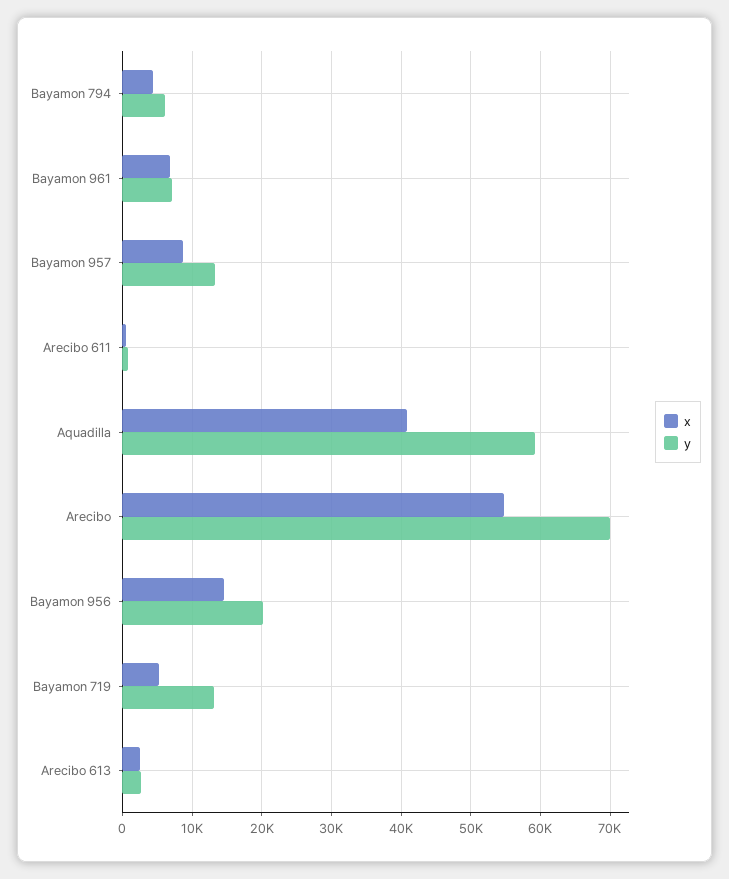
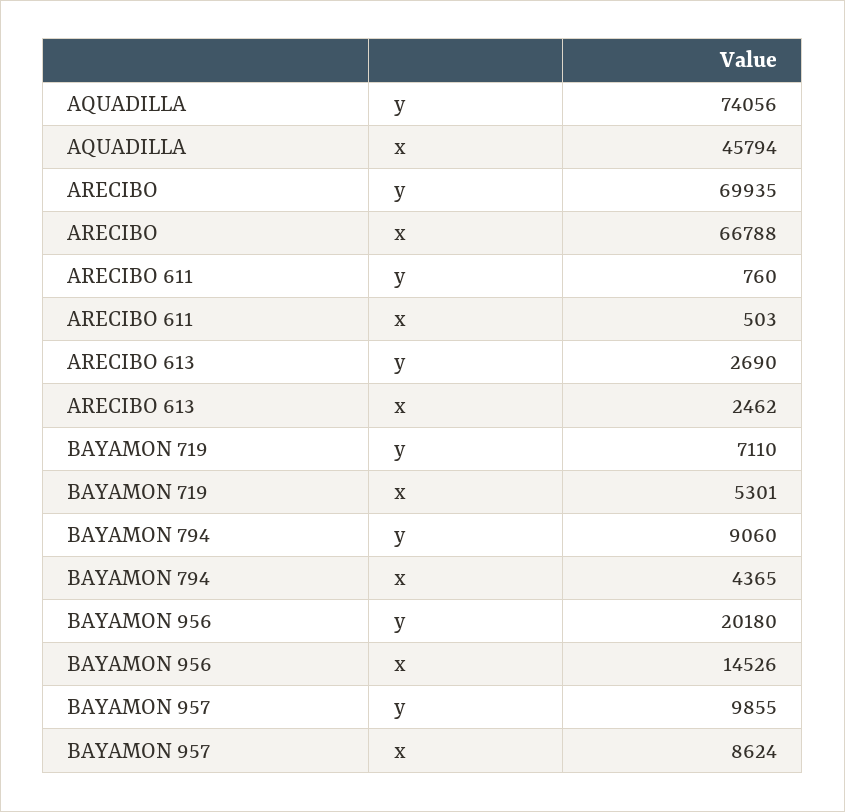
y, Bayamon 794: 6000 -> 9060
x, Bayamon 961: 7000 -> none
y, Bayamon 961: 7000 -> none
y, Bayamon 957: 13000 -> 9855
x, Aquadilla: 41000 -> 45794
y, Aquadilla: 59000 -> 74056
x, Arecibo: 55000 -> 66788
y, Bayamon 719: 13000 -> 7110

